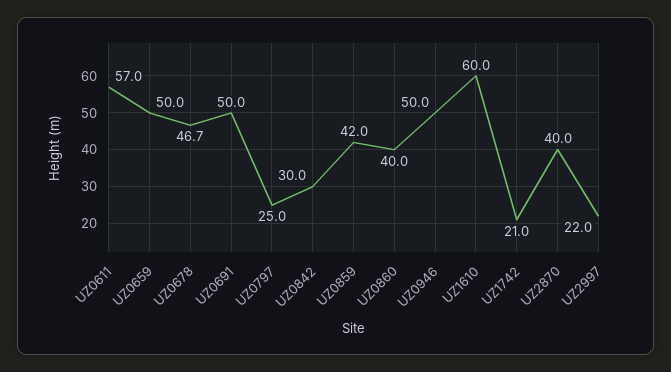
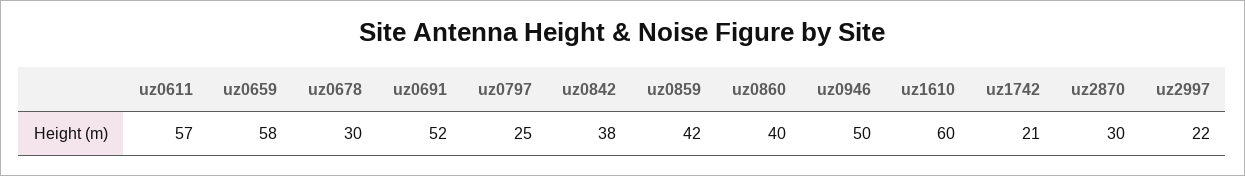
UZ0659: 50 -> 58
UZ0678: 46.7 -> 30
UZ0691: 50 -> 52
UZ0842: 30 -> 38
UZ2870: 40 -> 30

